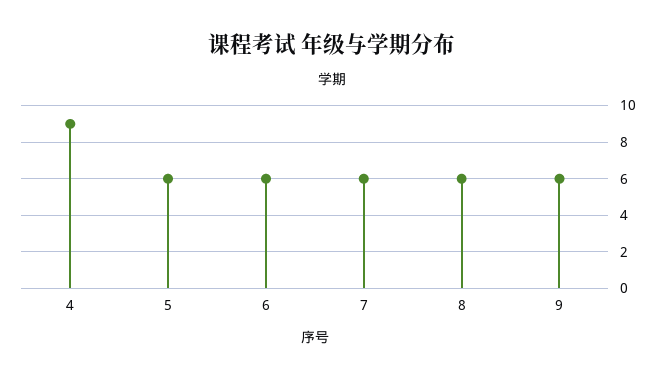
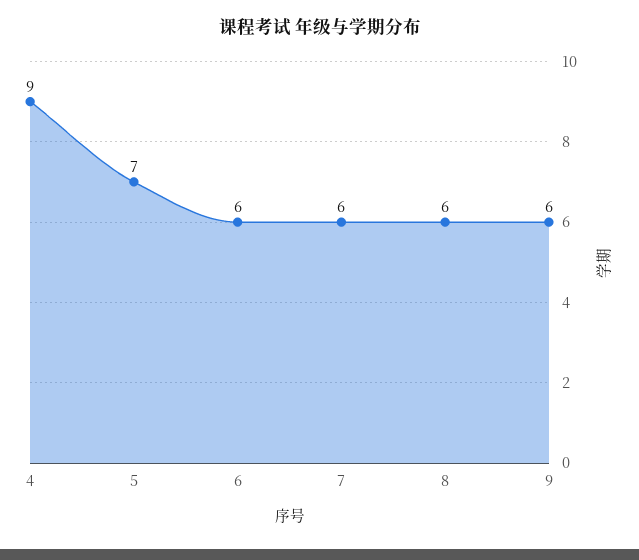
5: 6 -> 7

